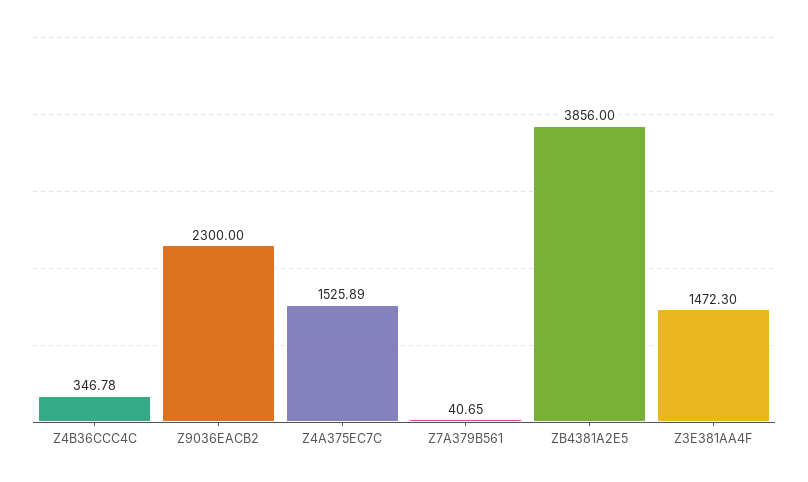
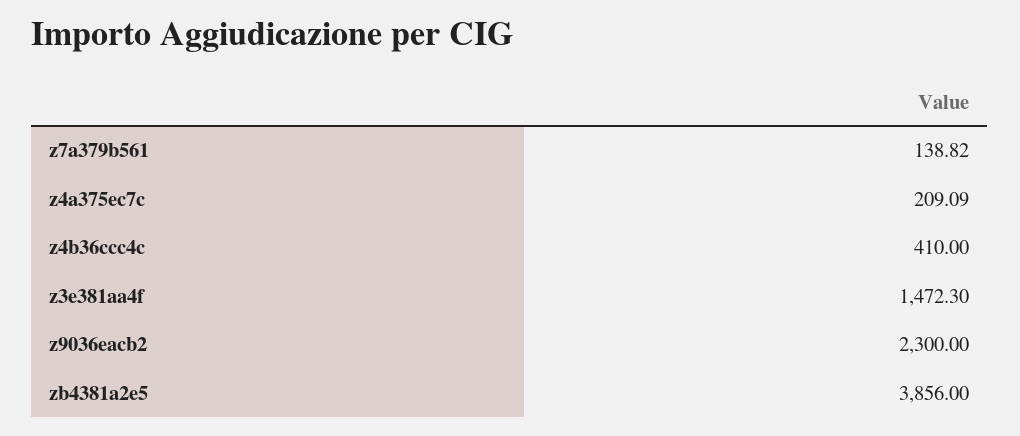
Z4B36CCC4C: 346.78 -> 410
Z4A375EC7C: 1525.89 -> 209.09
Z7A379B561: 40.65 -> 138.82

